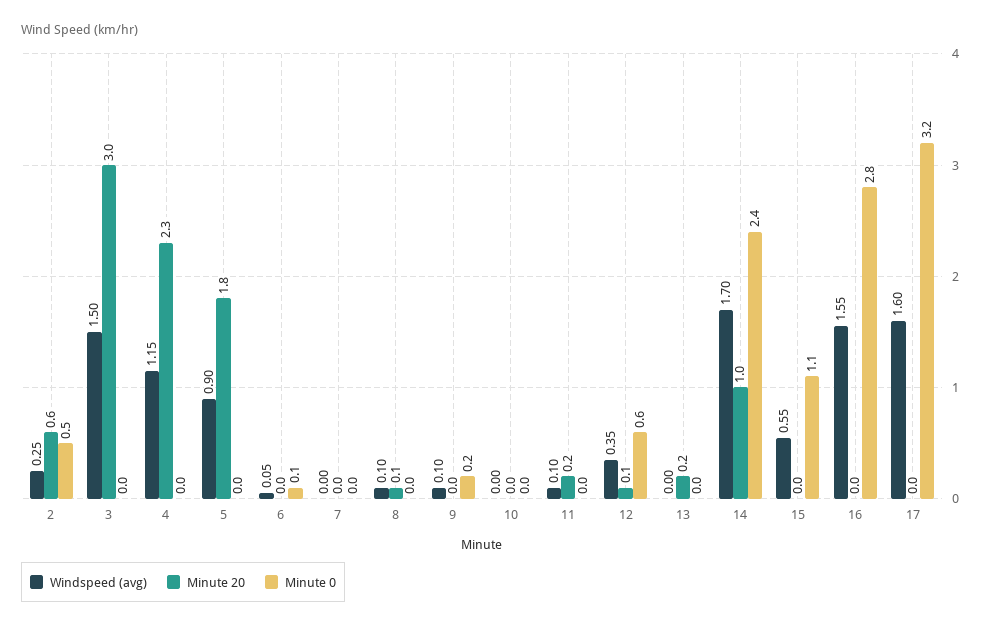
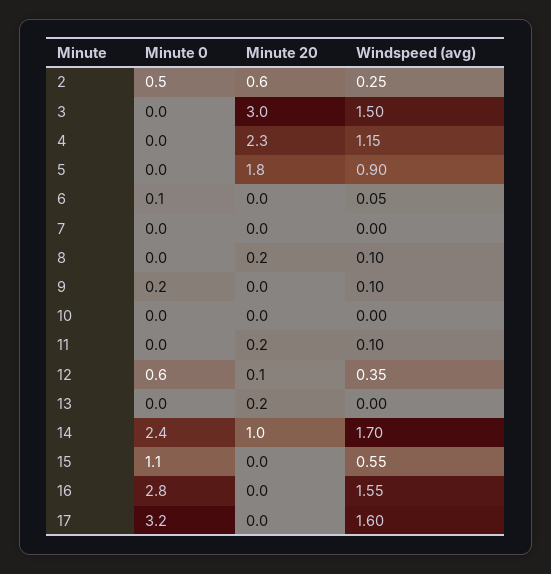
Minute 20, 8: 0.1 -> 0.2

